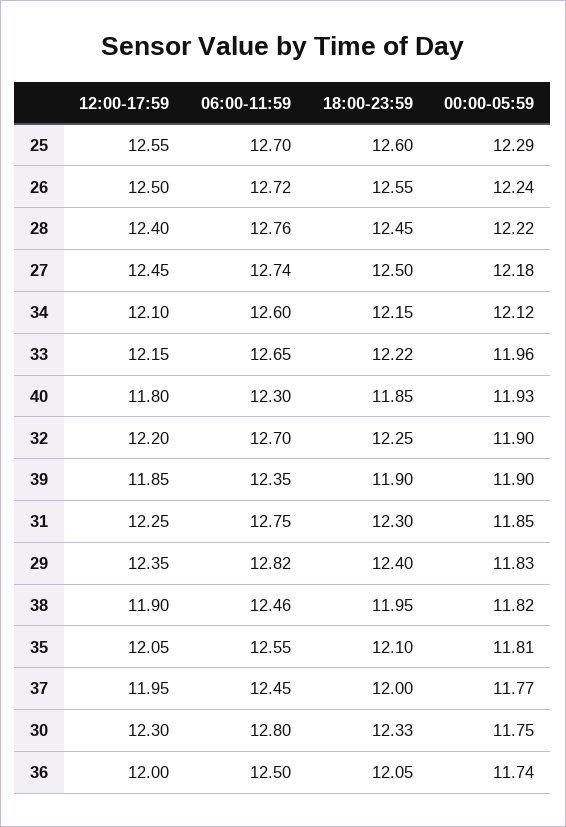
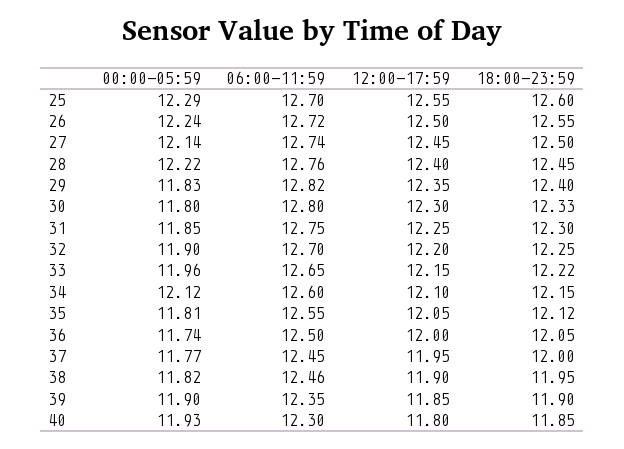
00:00-05:59, 27: 12.18 -> 12.14
18:00-23:59, 35: 12.1 -> 12.12
00:00-05:59, 30: 11.75 -> 11.8

